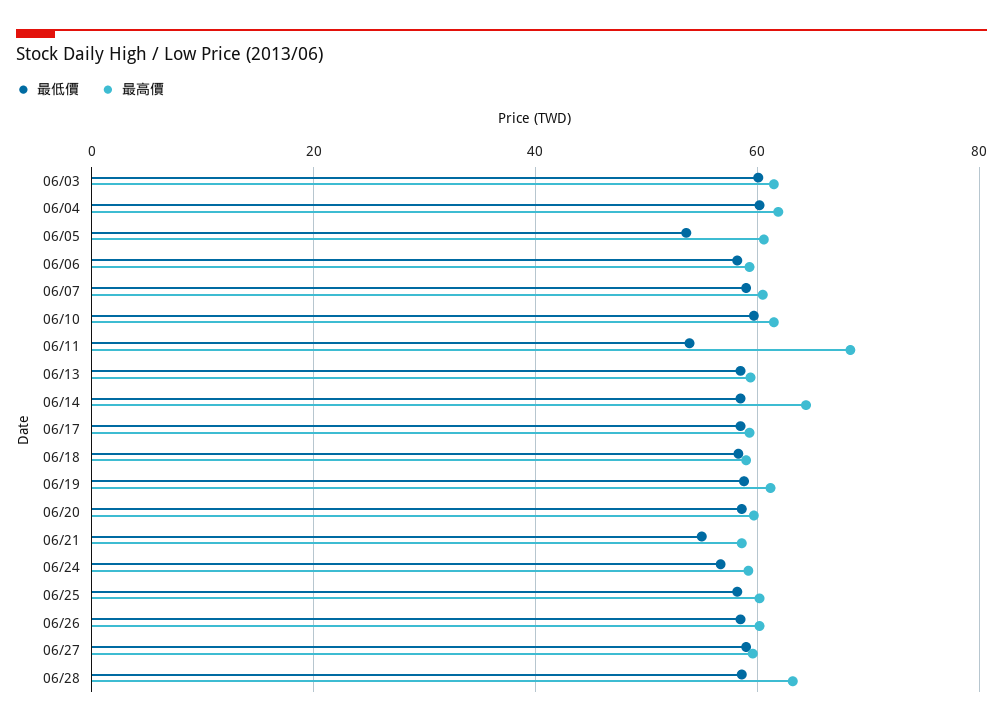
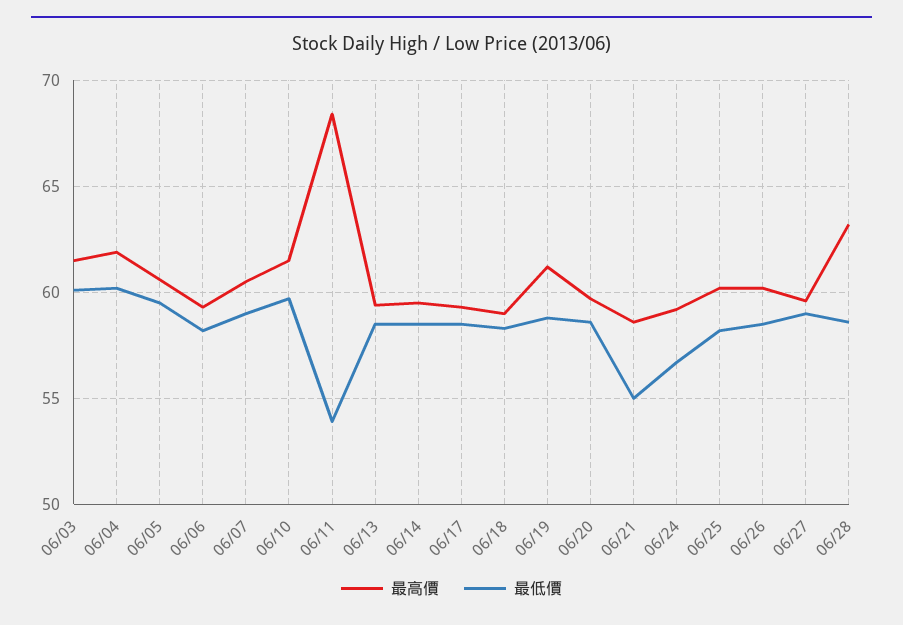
最低價, 06/05: 54 -> 59.5
最高價, 06/14: 64 -> 59.5

